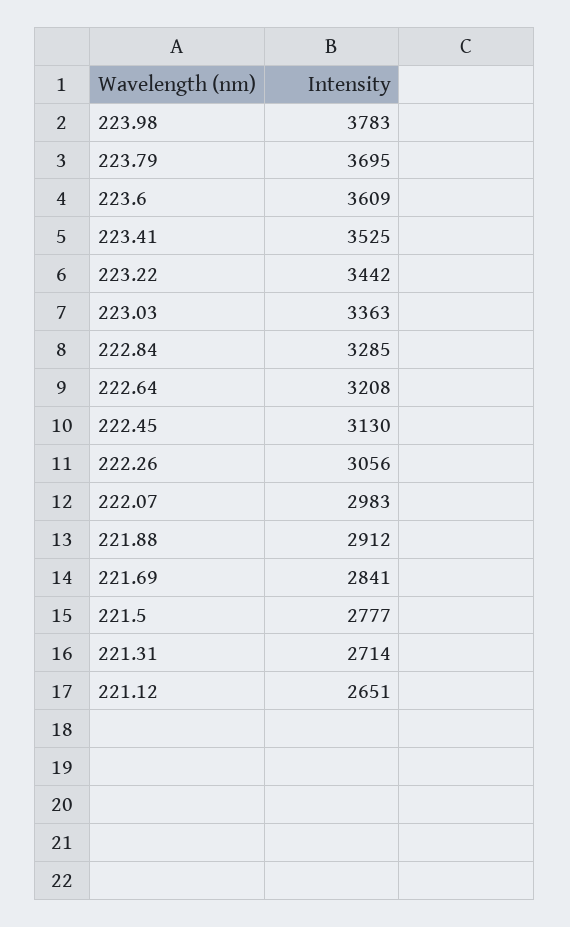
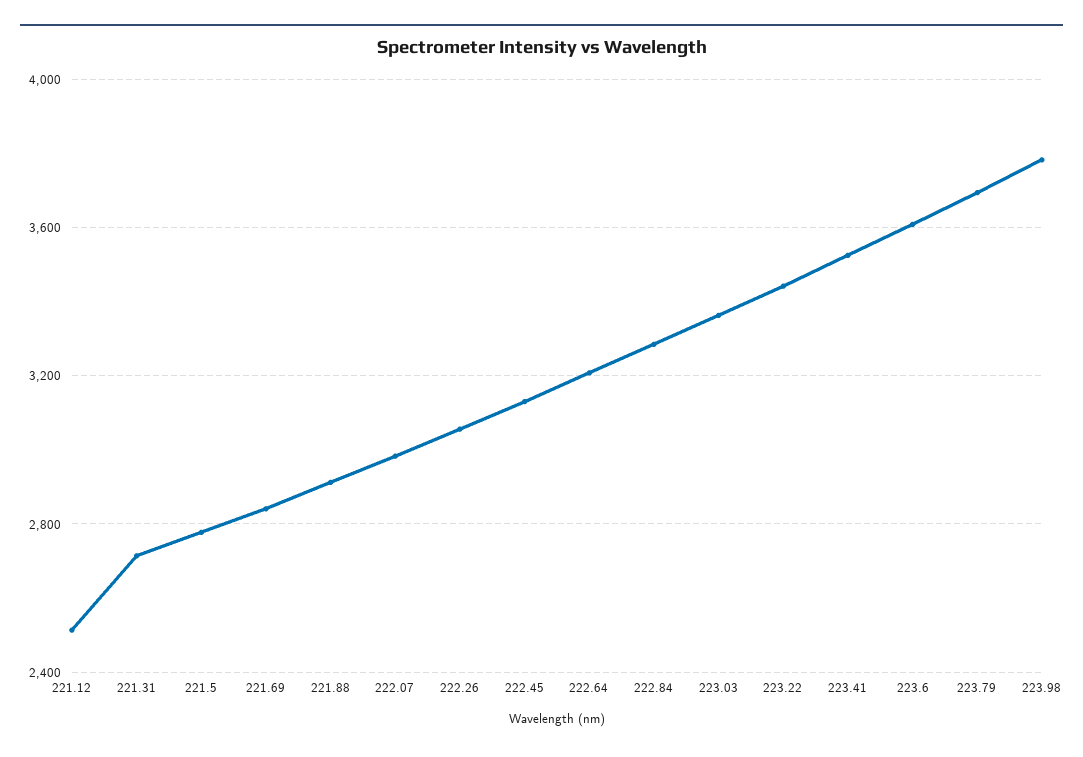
221.12: 2651 -> 2500

